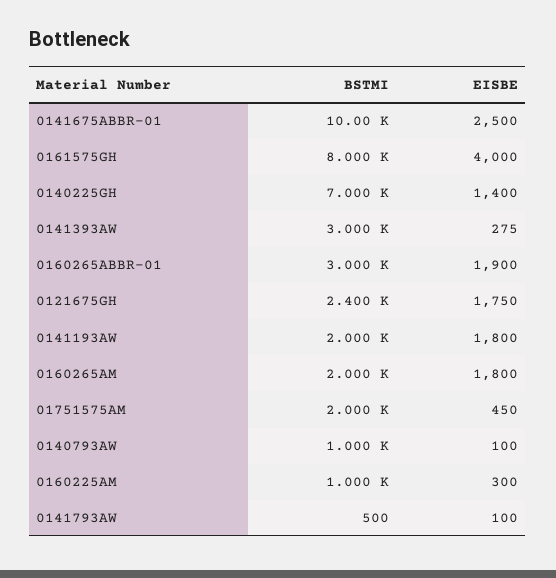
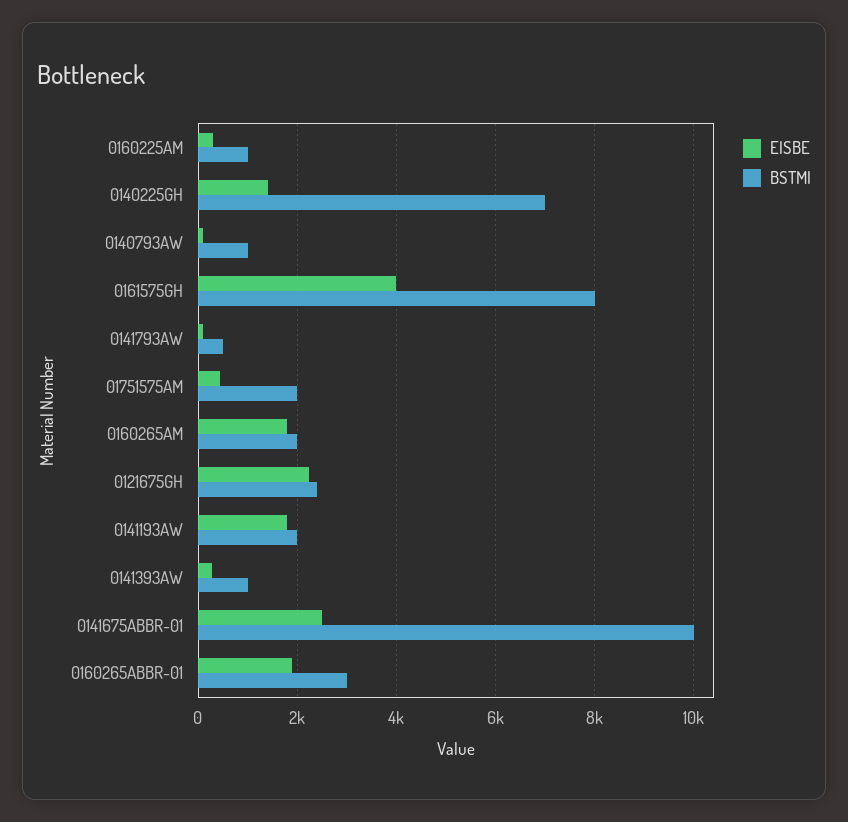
BSTMI, 0141393AW: 3000 -> 1000
EISBE, 0121675GH: 1750 -> 2200

